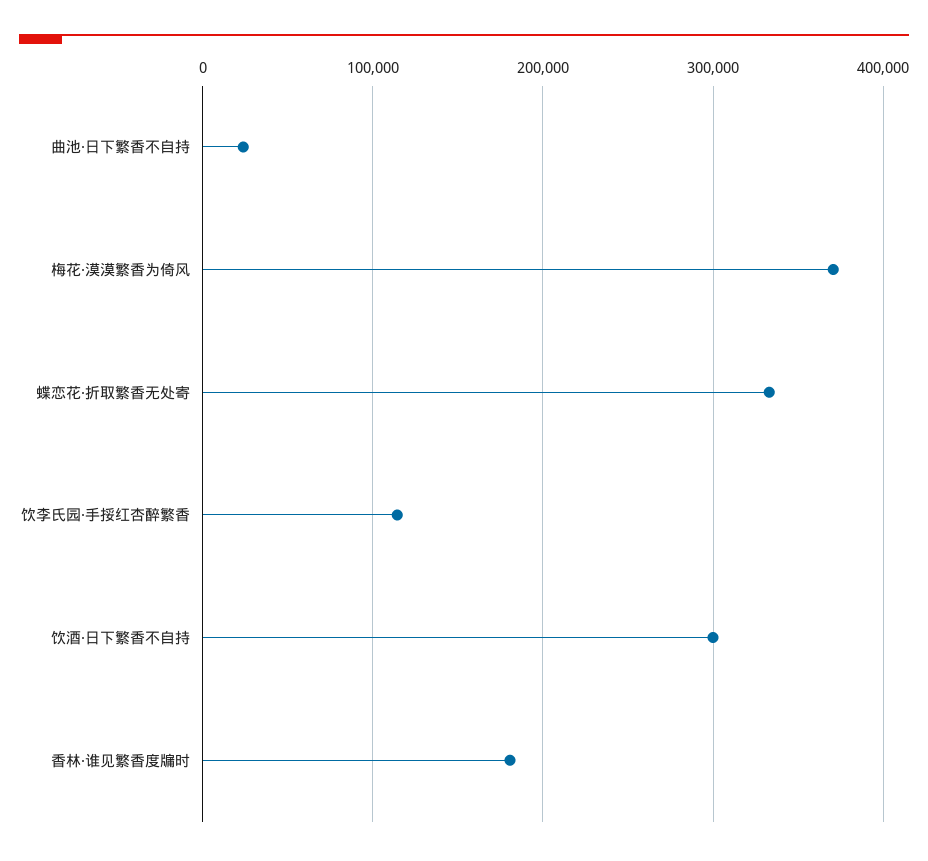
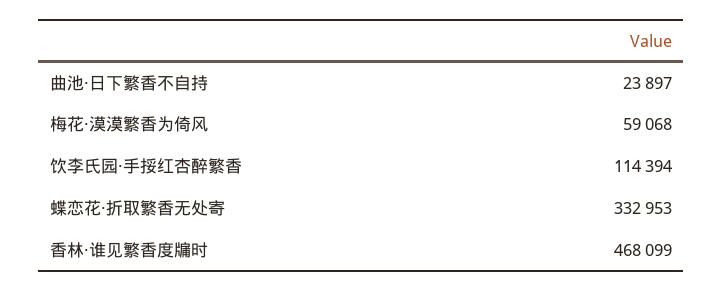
梅花·漠漠繁香为倚风: 370000 -> 59068
饮酒·日下繁香不自持: 300000 -> none
香林·谁见繁香度牖时: 180000 -> 468099

